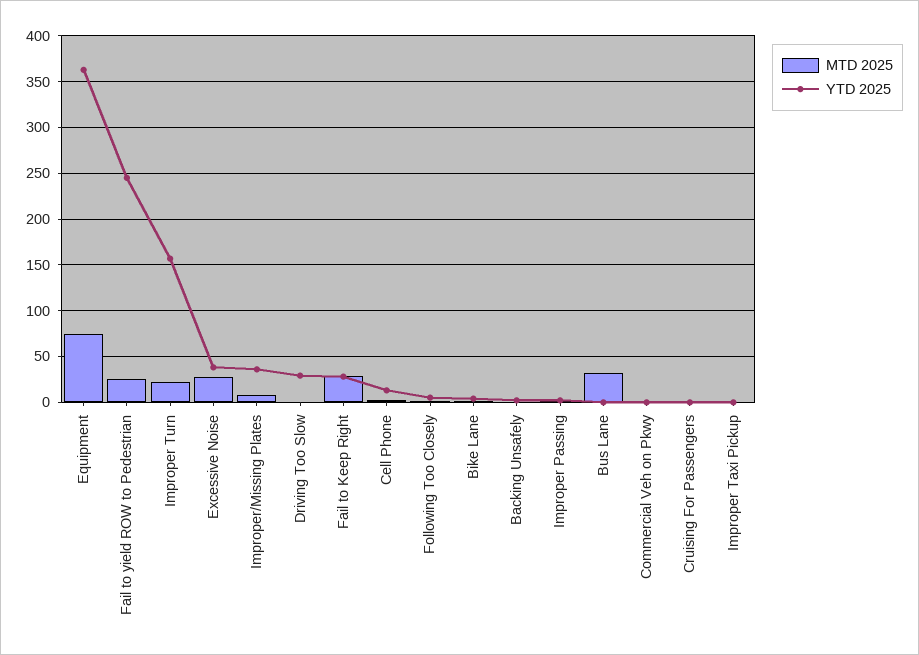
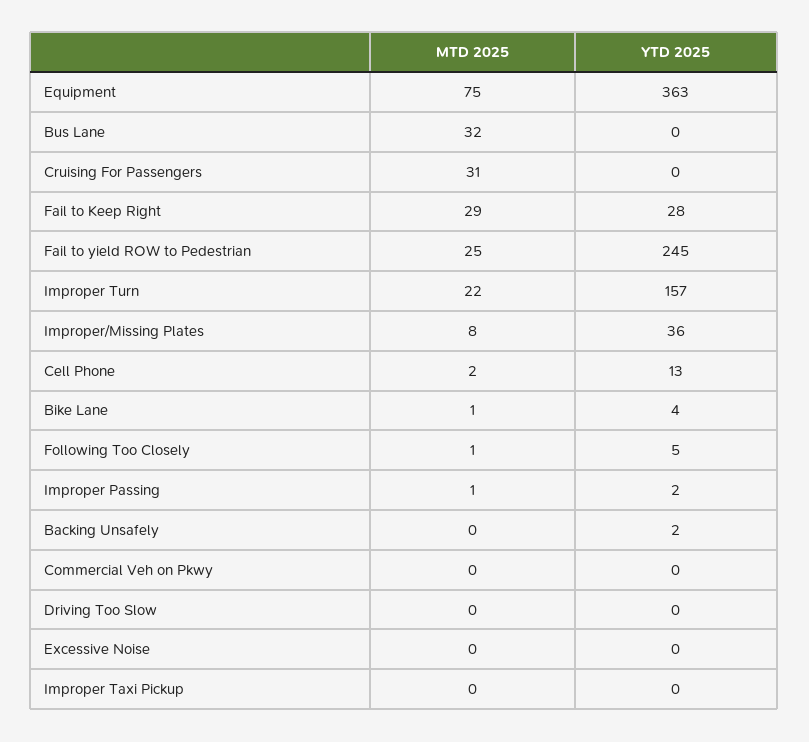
MTD 2025, Excessive Noise: 30 -> 0
YTD 2025, Excessive Noise: 40 -> 0
YTD 2025, Driving Too Slow: 30 -> 0
MTD 2025, Cruising For Passengers: 0 -> 31

